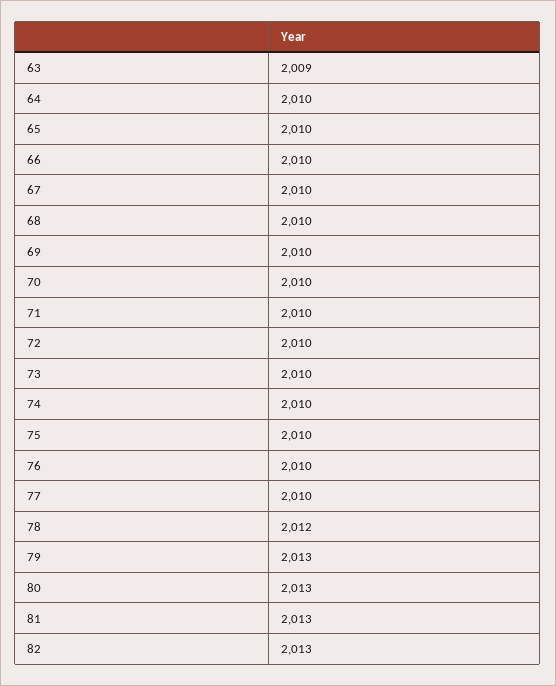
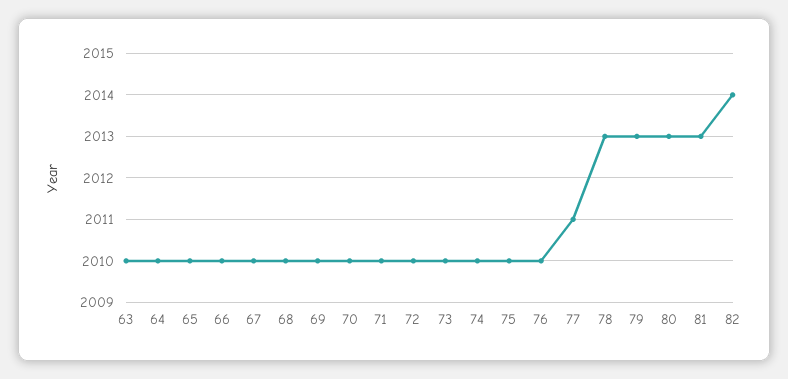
63: 2009 -> 2010
77: 2010 -> 2011
78: 2012 -> 2013
82: 2013 -> 2014

